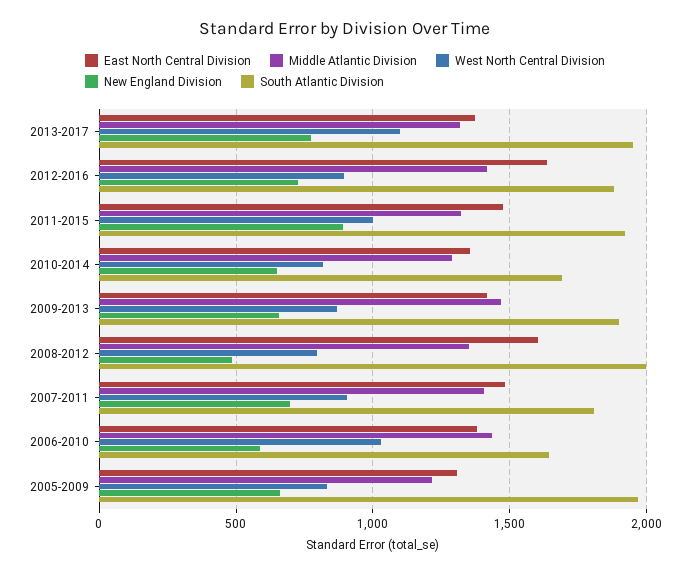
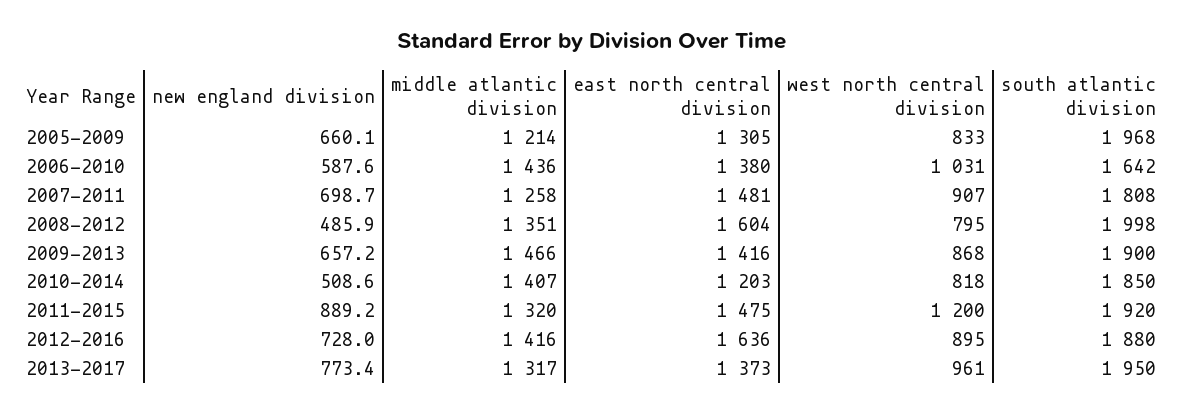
West North Central Division, 2013-2017: 1100 -> 961
West North Central Division, 2011-2015: 1000 -> 1200
East North Central Division, 2010-2014: 1350 -> 1203
Middle Atlantic Division, 2010-2014: 1300 -> 1407
New England Division, 2010-2014: 650 -> 508.6
South Atlantic Division, 2010-2014: 1700 -> 1850
Middle Atlantic Division, 2007-2011: 1400 -> 1258

